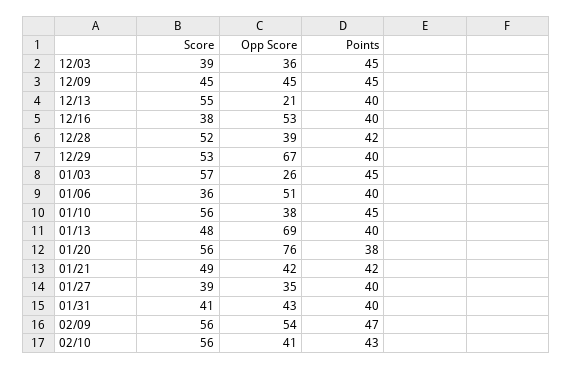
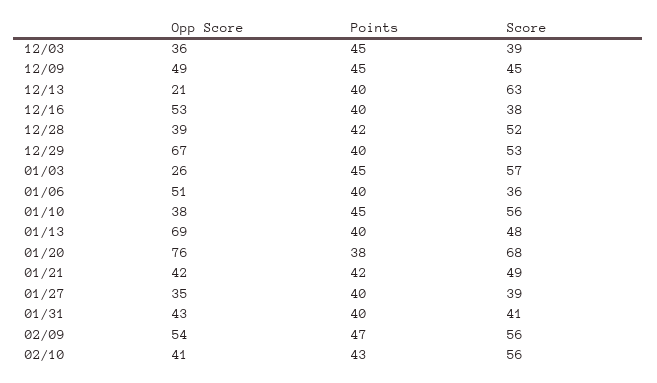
Opp Score, 12/09: 45 -> 49
Score, 12/13: 55 -> 63
Score, 01/20: 56 -> 68

